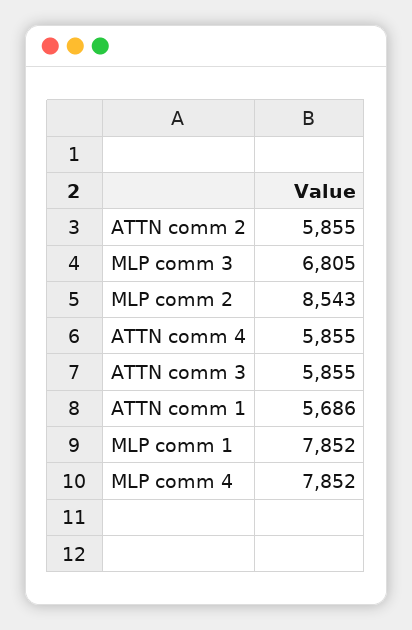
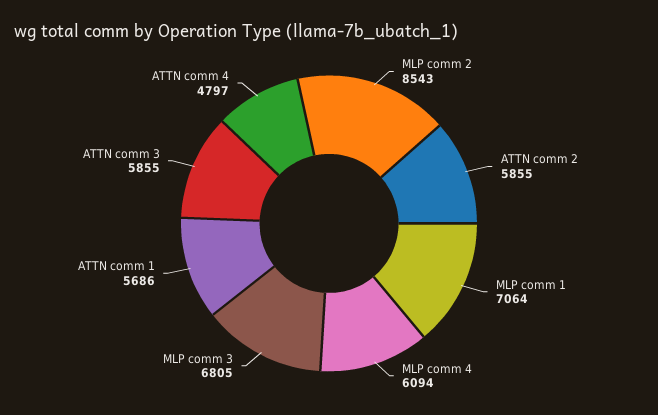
ATTN comm 4: 5855 -> 4797
MLP comm 1: 7852 -> 7064
MLP comm 4: 7852 -> 6094

